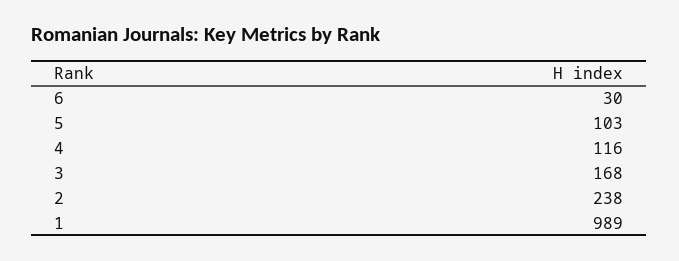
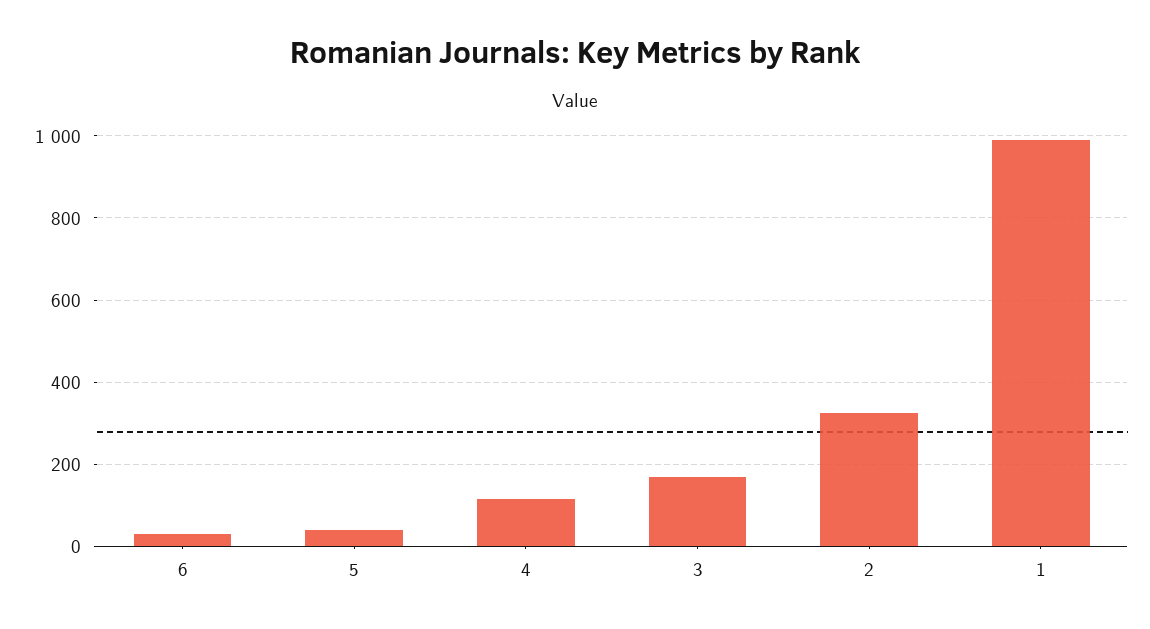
5: 103 -> 40
2: 238 -> 320

